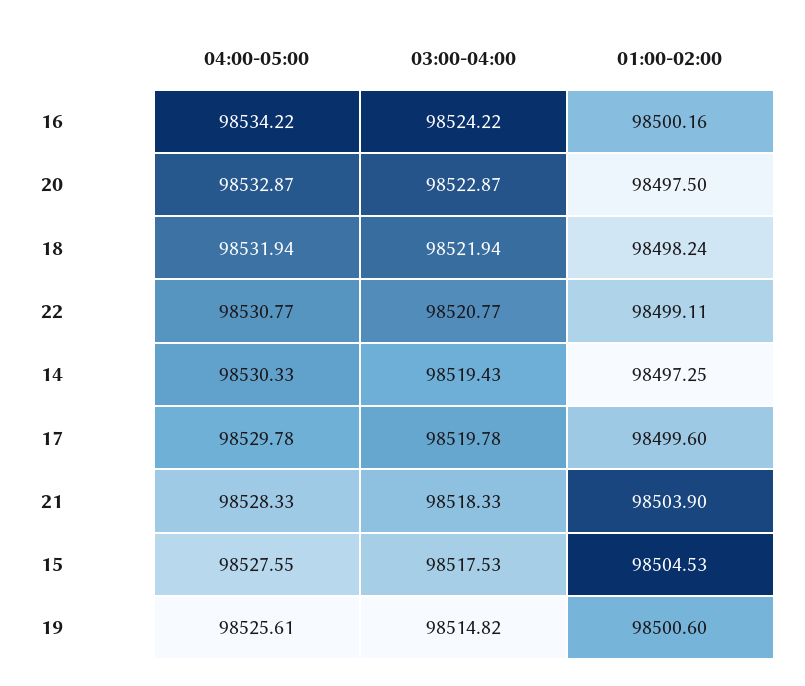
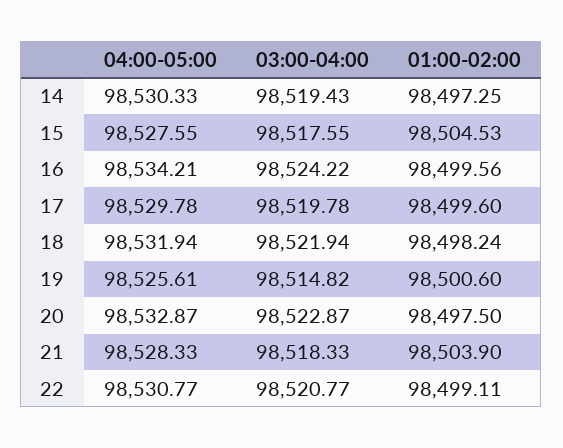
04:00-05:00, 16: 98534.22 -> 98534.21
01:00-02:00, 16: 98500.16 -> 98499.56
03:00-04:00, 15: 98517.53 -> 98517.55

